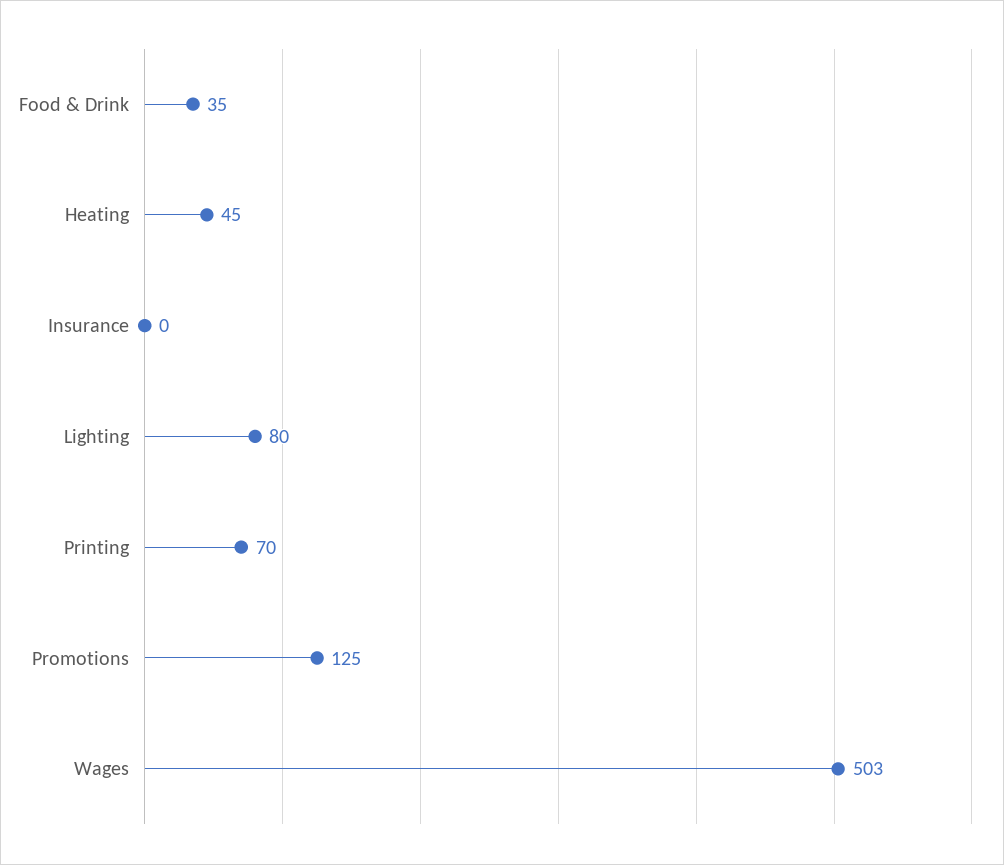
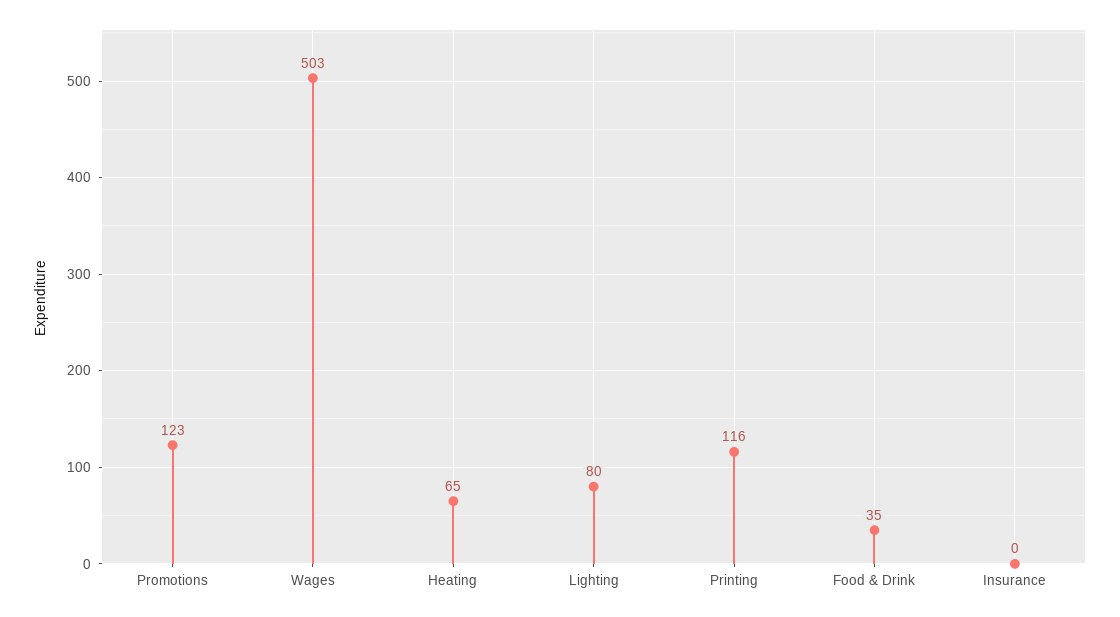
Heating: 45 -> 65
Printing: 70 -> 116
Promotions: 125 -> 123

